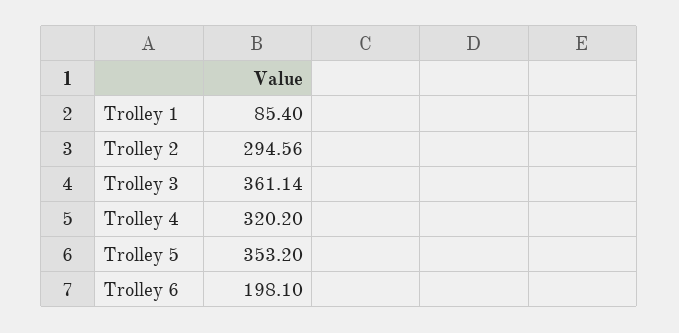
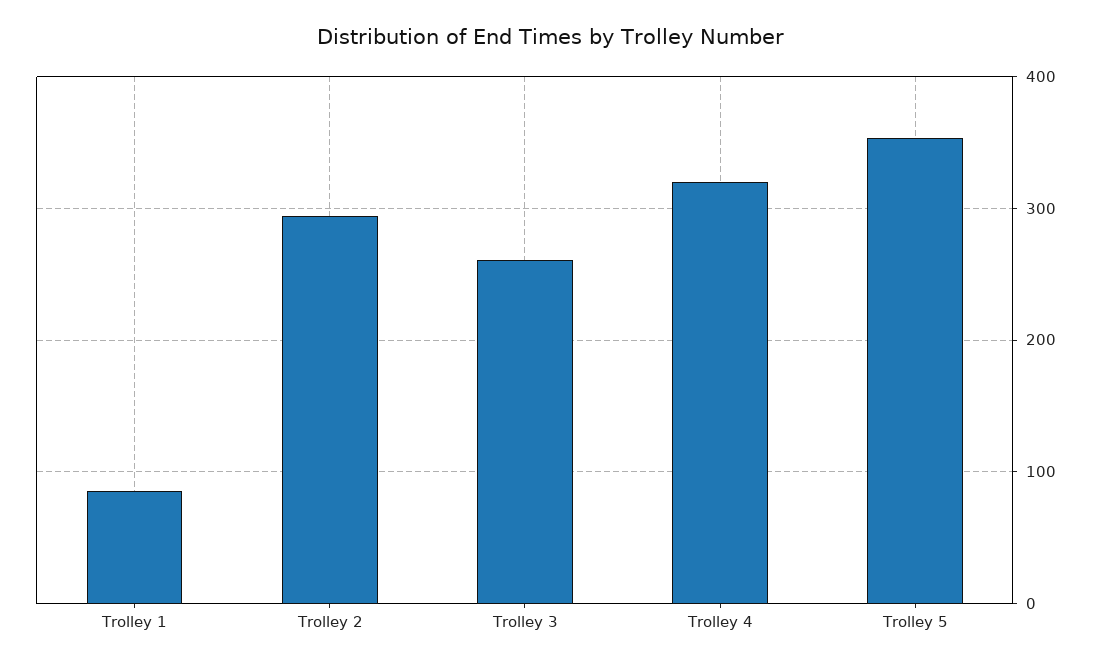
Trolley 3: 361.14 -> 260
Trolley 6: 198.1 -> none

